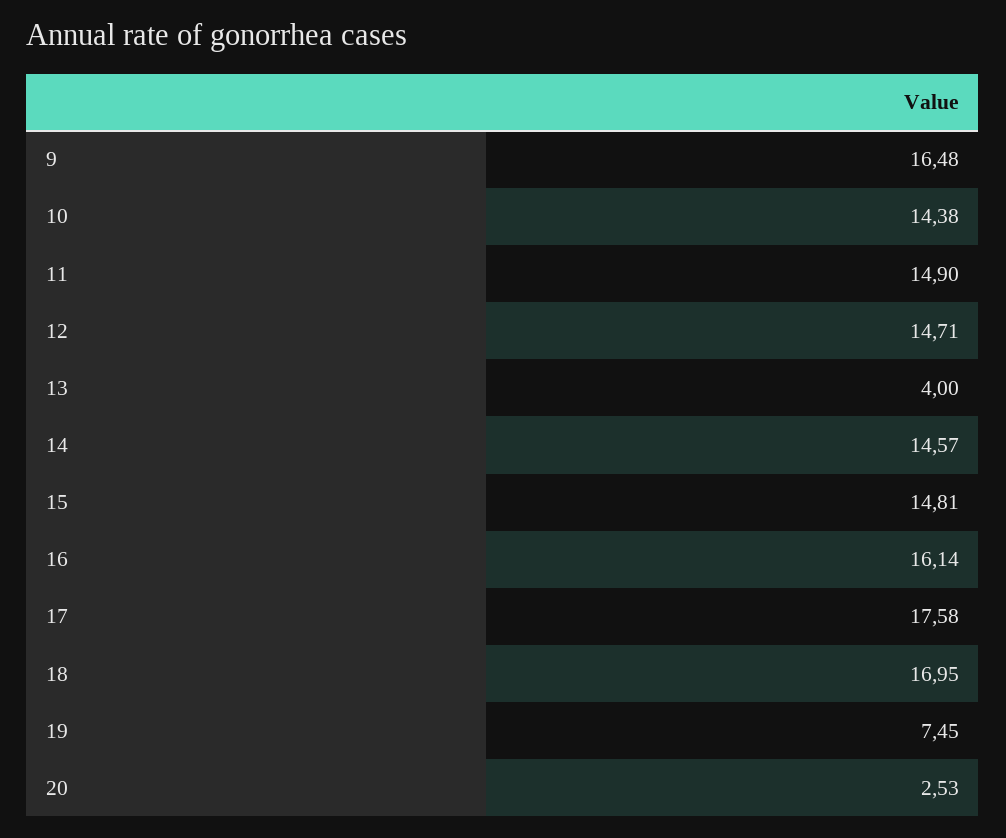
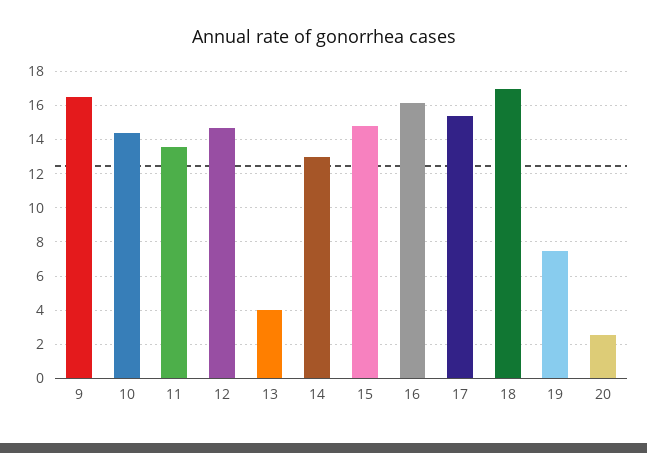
11: 14.9 -> 13.5
14: 14.57 -> 13
17: 17.58 -> 15.5

